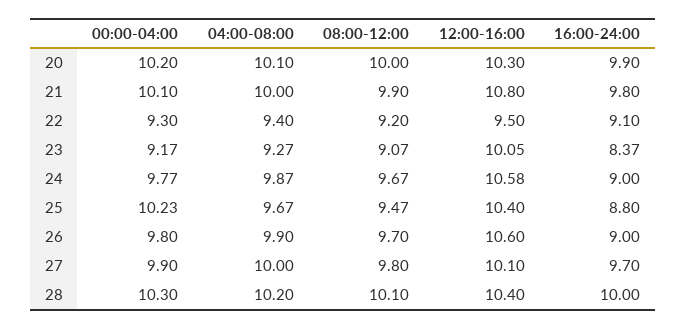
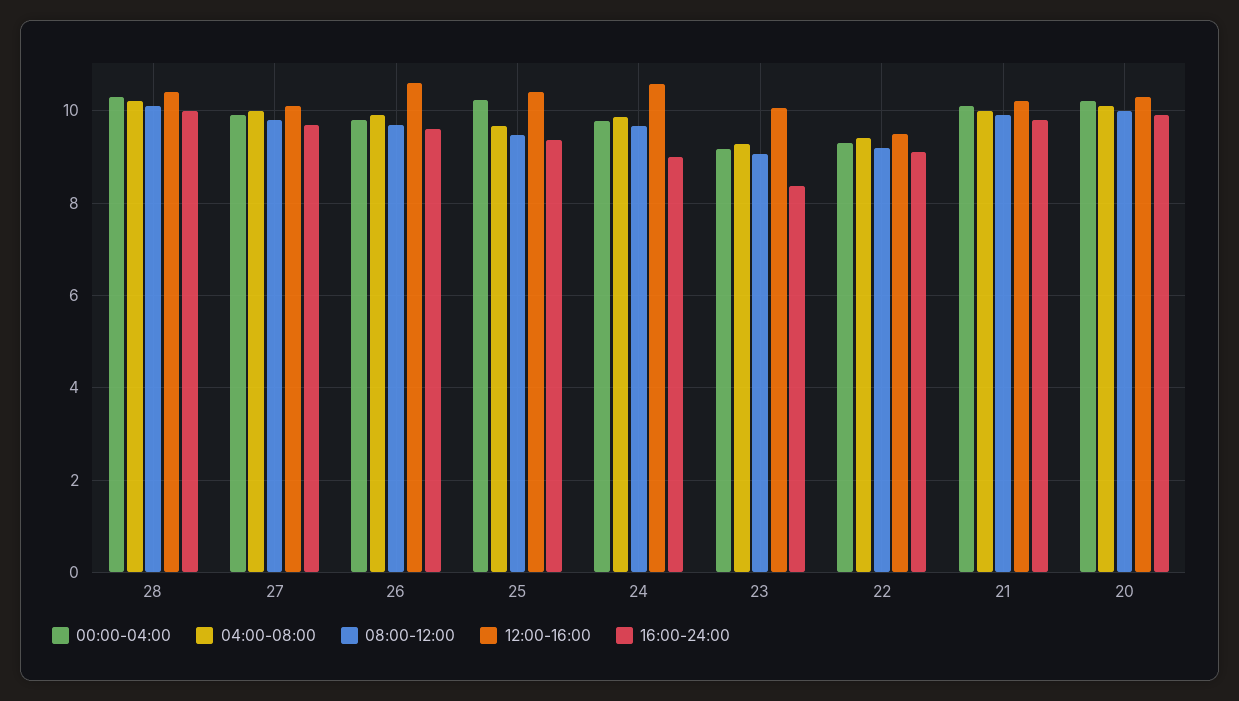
12:00-16:00, 21: 10.8 -> 10.2
16:00-24:00, 25: 8.8 -> 9.4
16:00-24:00, 26: 9 -> 9.6

